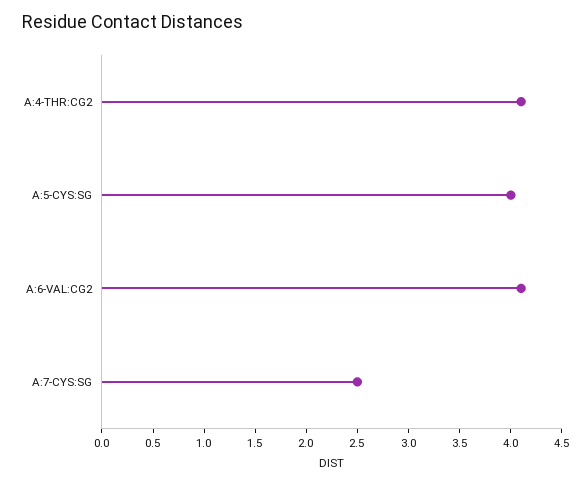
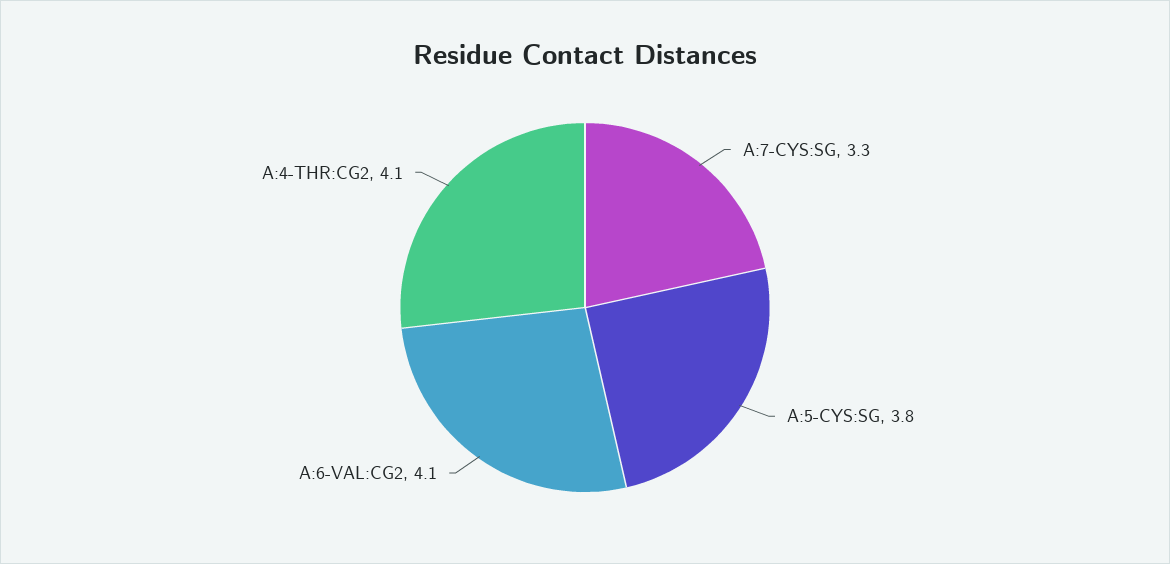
A:5-CYS:SG: 4 -> 3.8
A:7-CYS:SG: 2.5 -> 3.3

